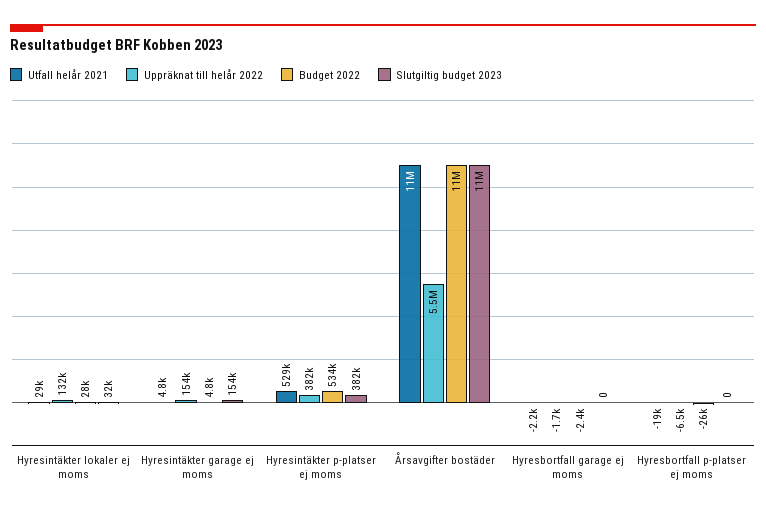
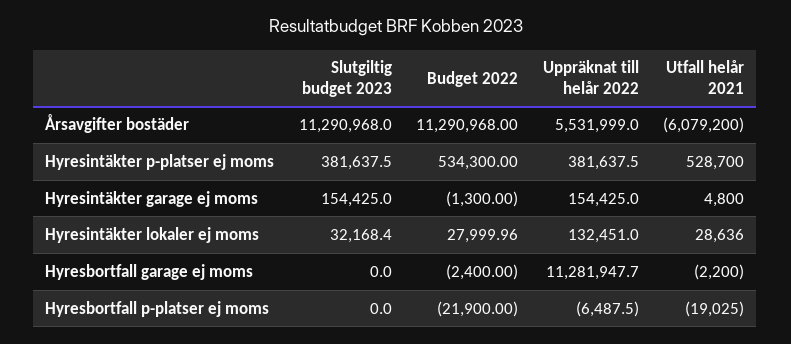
Budget 2022, Hyresintäkter garage ej moms: 4800 -> -1300
Utfall helår 2021, Årsavgifter bostäder: 11000000 -> -6079200
Uppräknat till helår 2022, Hyresbortfall garage ej moms: -1700 -> 11281947.7
Budget 2022, Hyresbortfall p-platser ej moms: -26000 -> -21900

